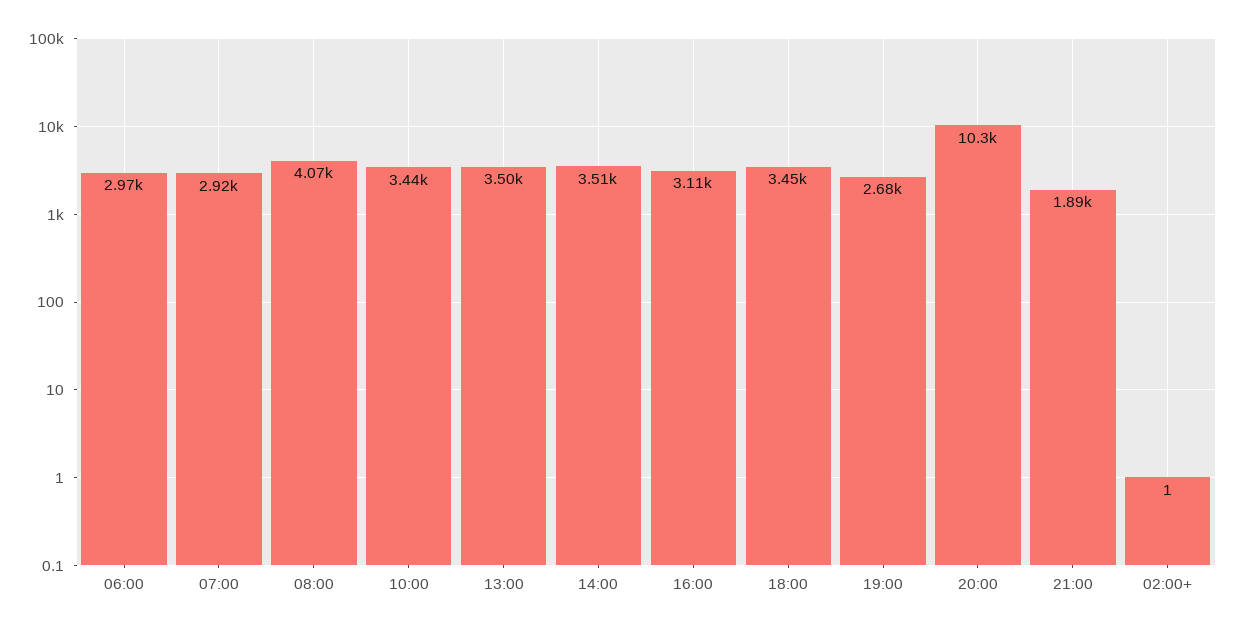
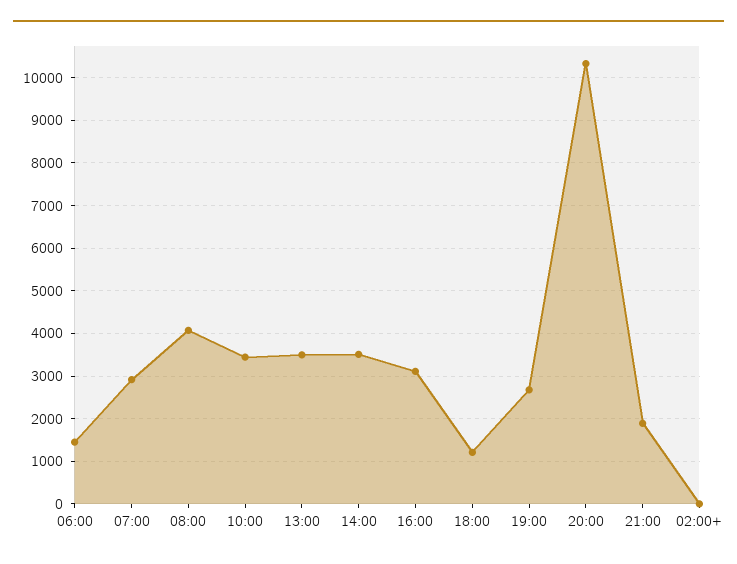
06:00: 2970 -> 1400
18:00: 3450 -> 1200

